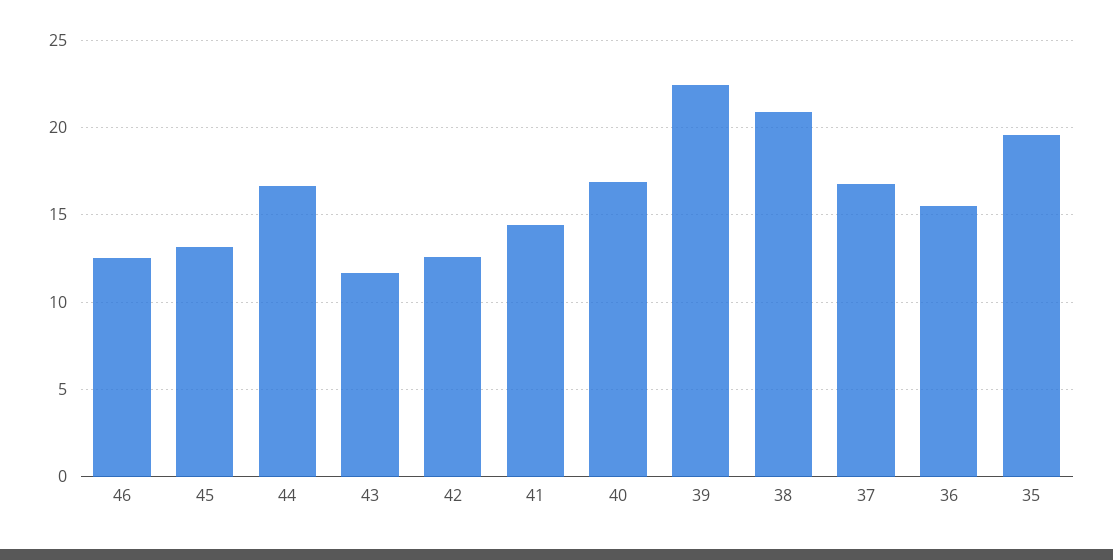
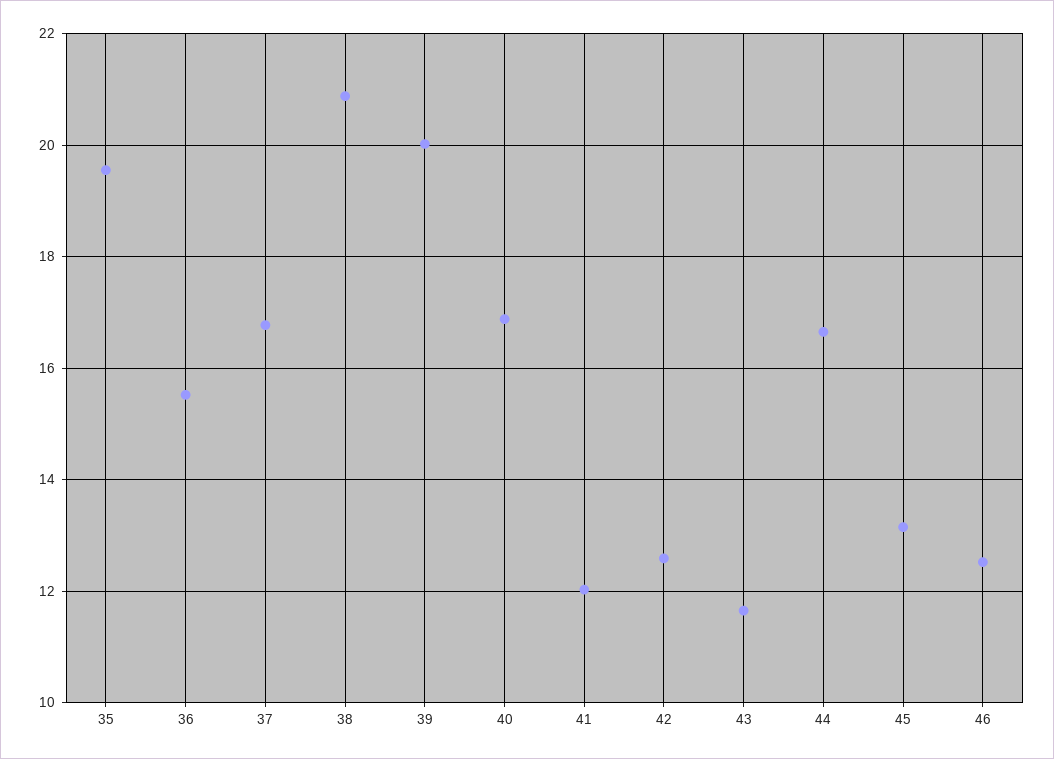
41: 14.5 -> 12
39: 22.5 -> 20

